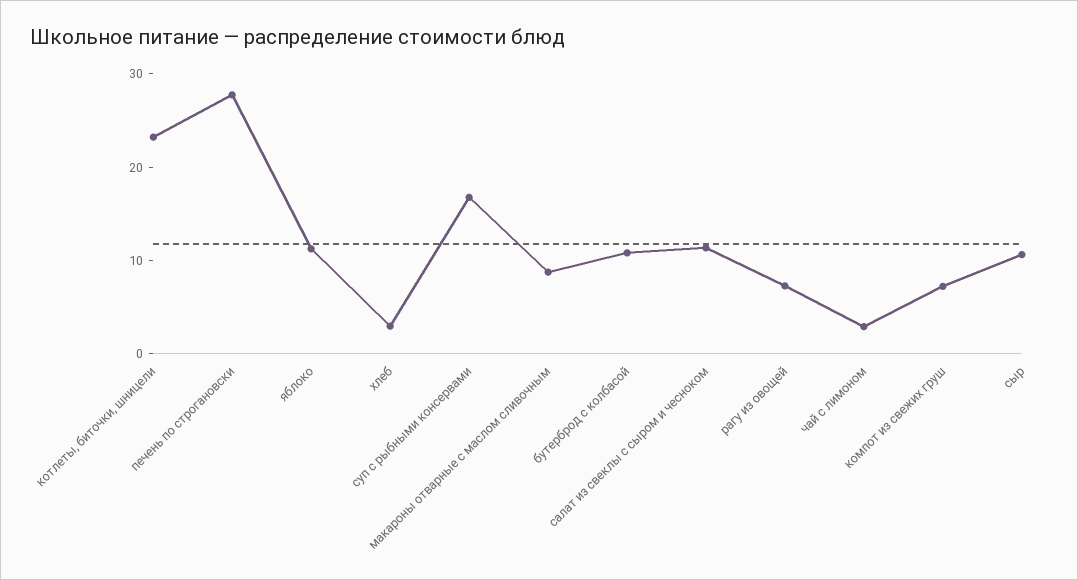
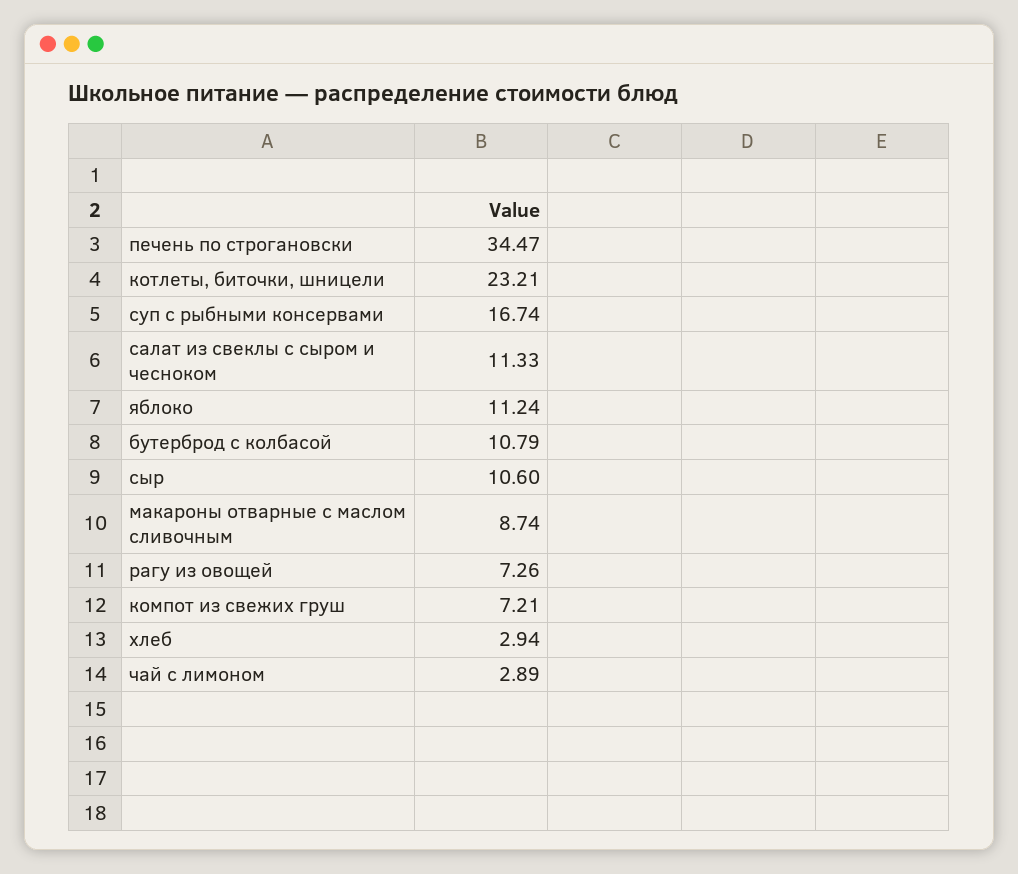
печень по строгановски: 28 -> 34.47

